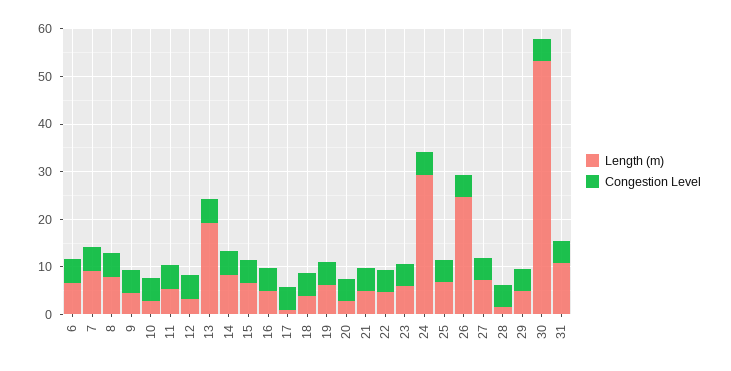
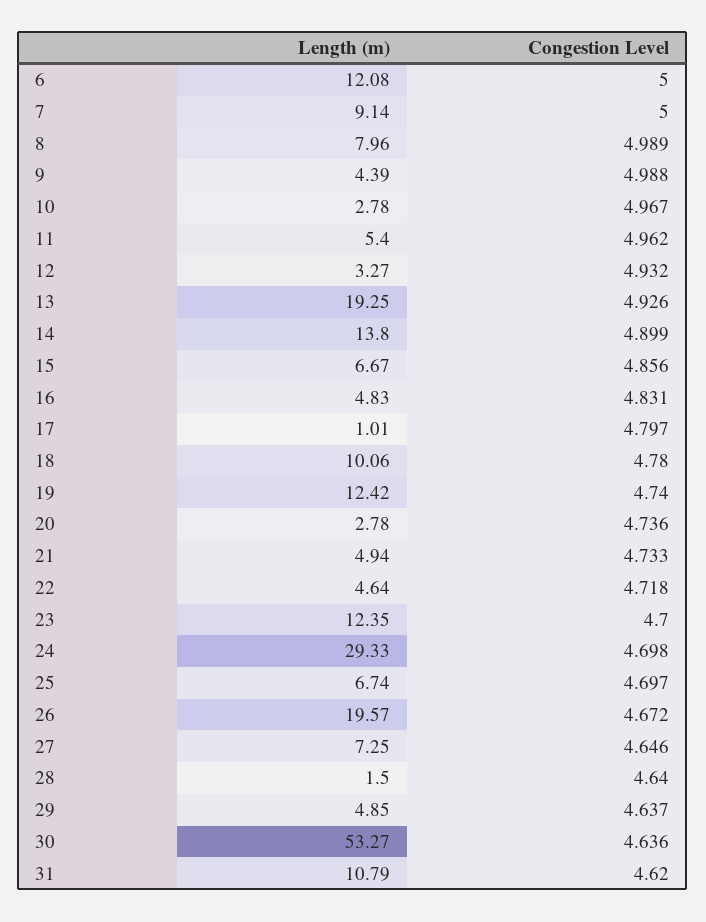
Length (m), 6: 6 -> 12.08
Length (m), 14: 8 -> 13.8
Length (m), 18: 4 -> 10.06
Length (m), 19: 6 -> 12.42
Length (m), 23: 6 -> 12.35
Length (m), 26: 24 -> 19.57

